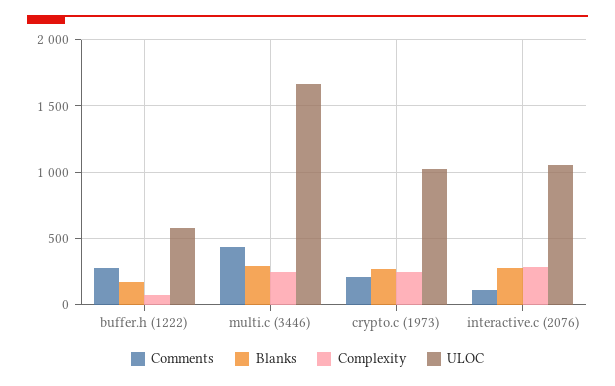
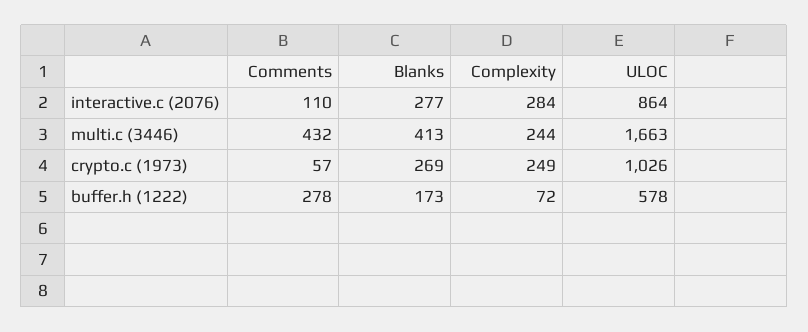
Blanks, multi.c (3446): 300 -> 413
Comments, crypto.c (1973): 200 -> 57
ULOC, interactive.c (2076): 1050 -> 864

